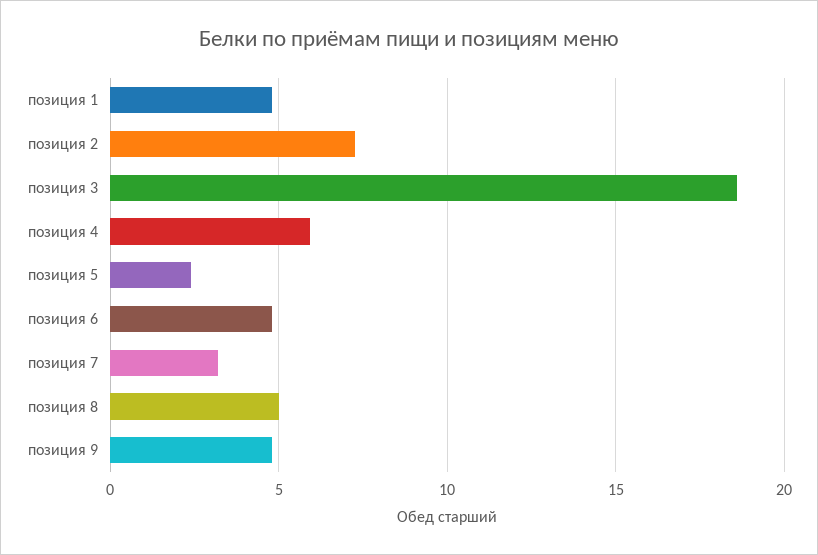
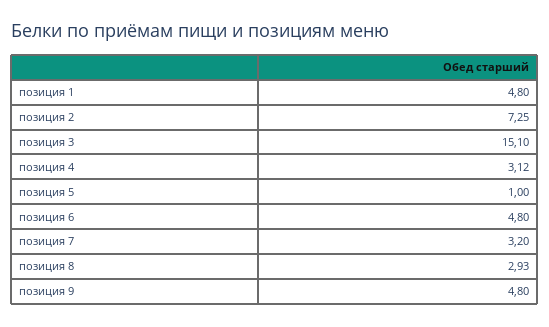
позиция 3: 18.5 -> 15.1
позиция 4: 6 -> 3.12
позиция 5: 2.5 -> 1
позиция 8: 5 -> 2.93

